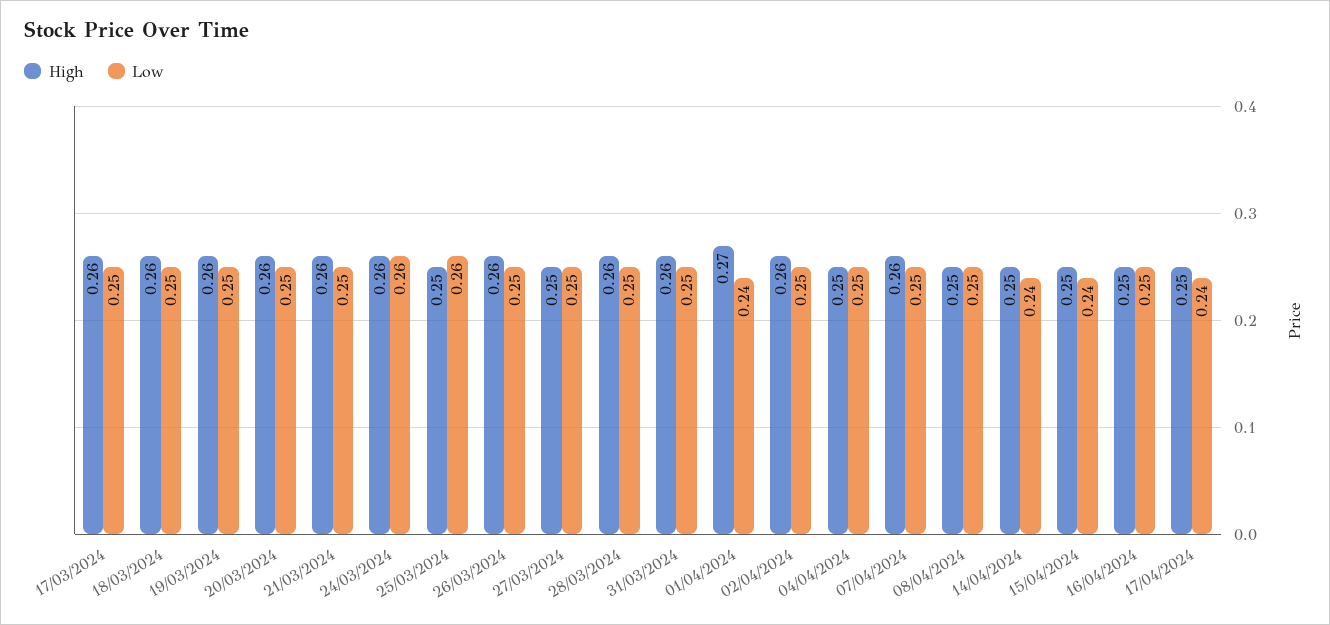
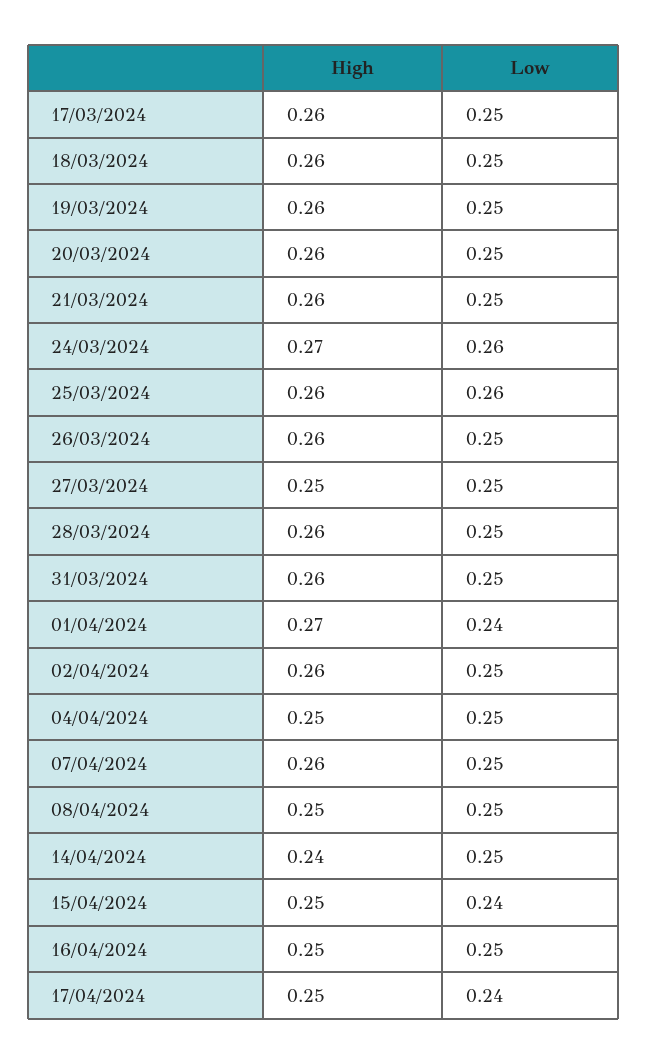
High, 24/03/2024: 0.26 -> 0.27
High, 25/03/2024: 0.25 -> 0.26
High, 14/04/2024: 0.25 -> 0.24
Low, 14/04/2024: 0.24 -> 0.25

